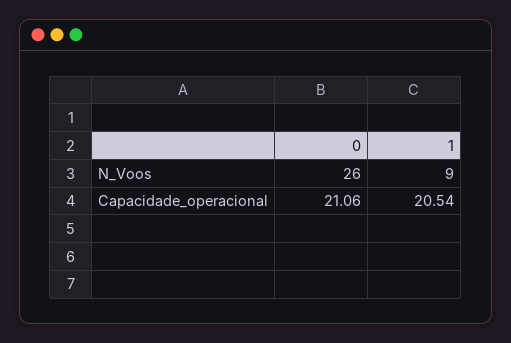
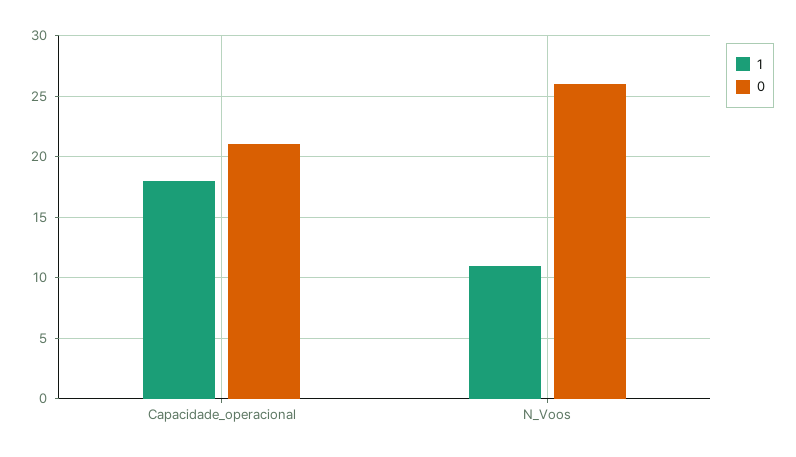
1, N_Voos: 9 -> 11
1, Capacidade_operacional: 20.54 -> 18

